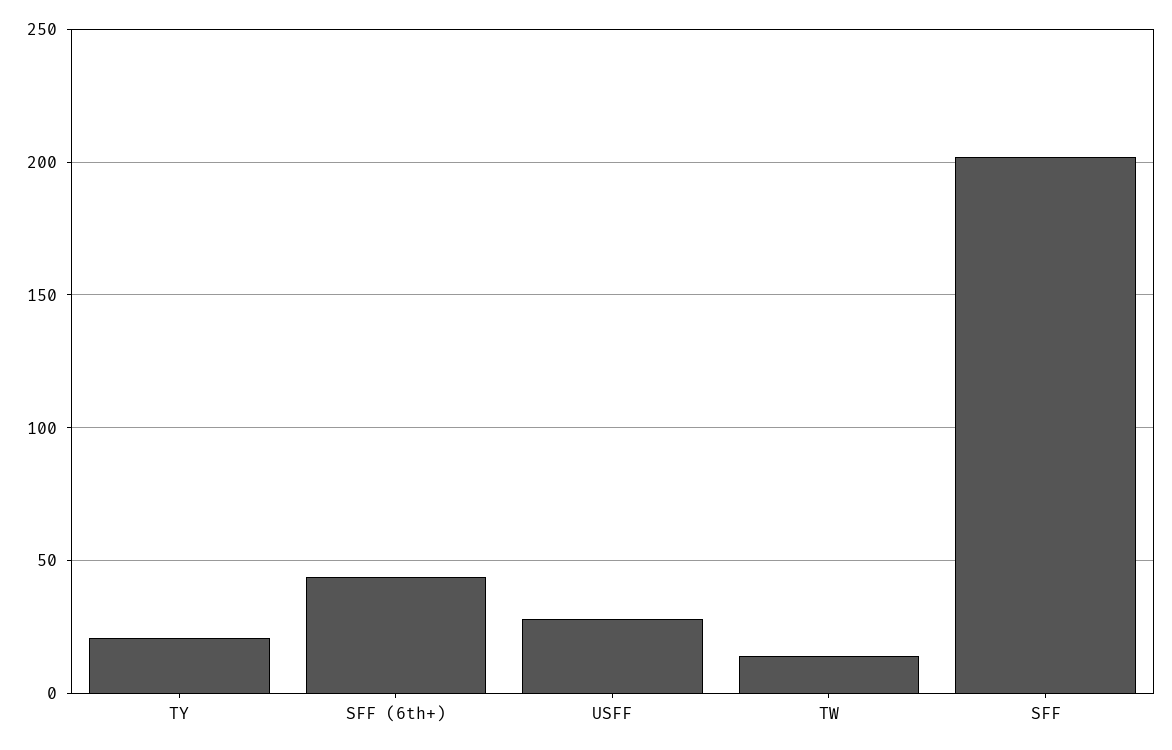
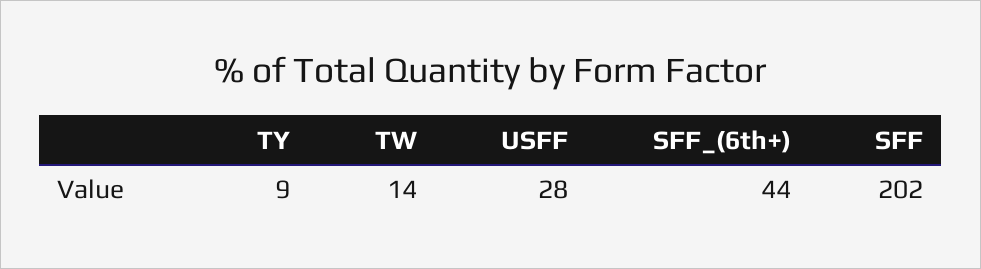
TY: 20 -> 9

